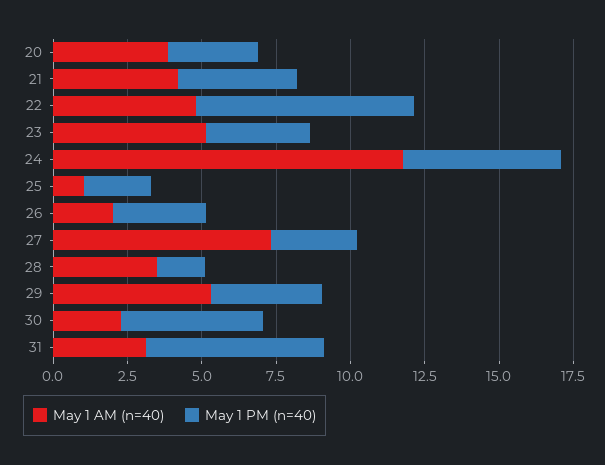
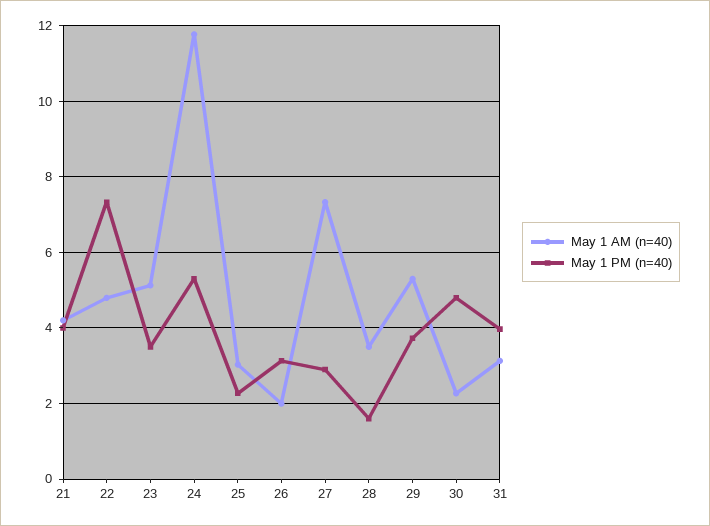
May 1 AM (n=40), 20: 4 -> none
May 1 PM (n=40), 20: 3 -> none
May 1 AM (n=40), 25: 1 -> 3
May 1 PM (n=40), 31: 6 -> 4

